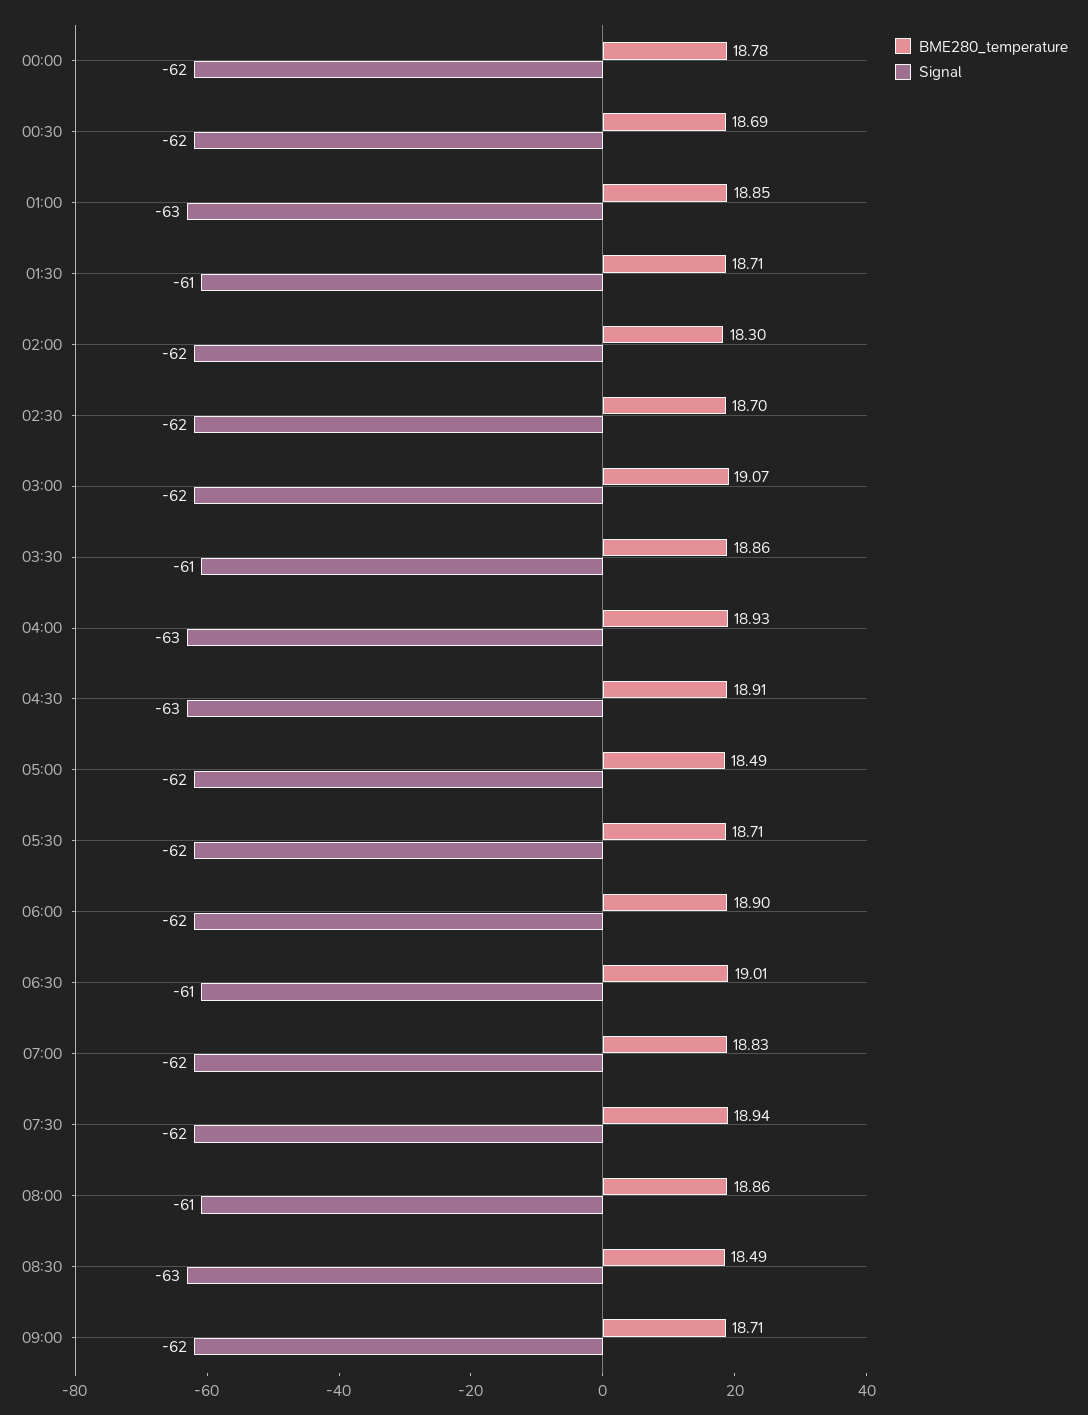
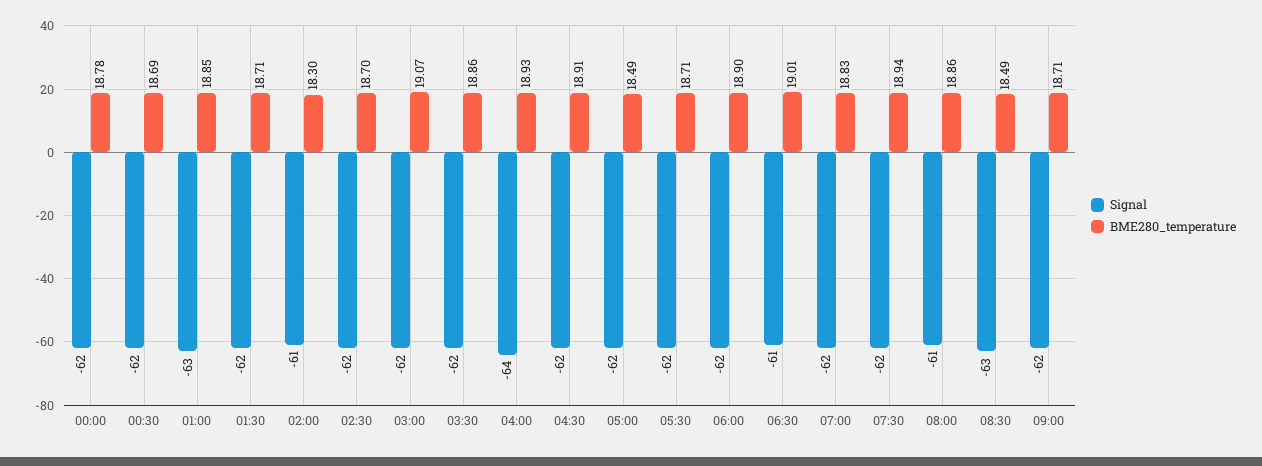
Signal, 01:30: -61 -> -62
Signal, 02:00: -62 -> -61
Signal, 03:30: -61 -> -62
Signal, 04:00: -63 -> -64
Signal, 04:30: -63 -> -62

